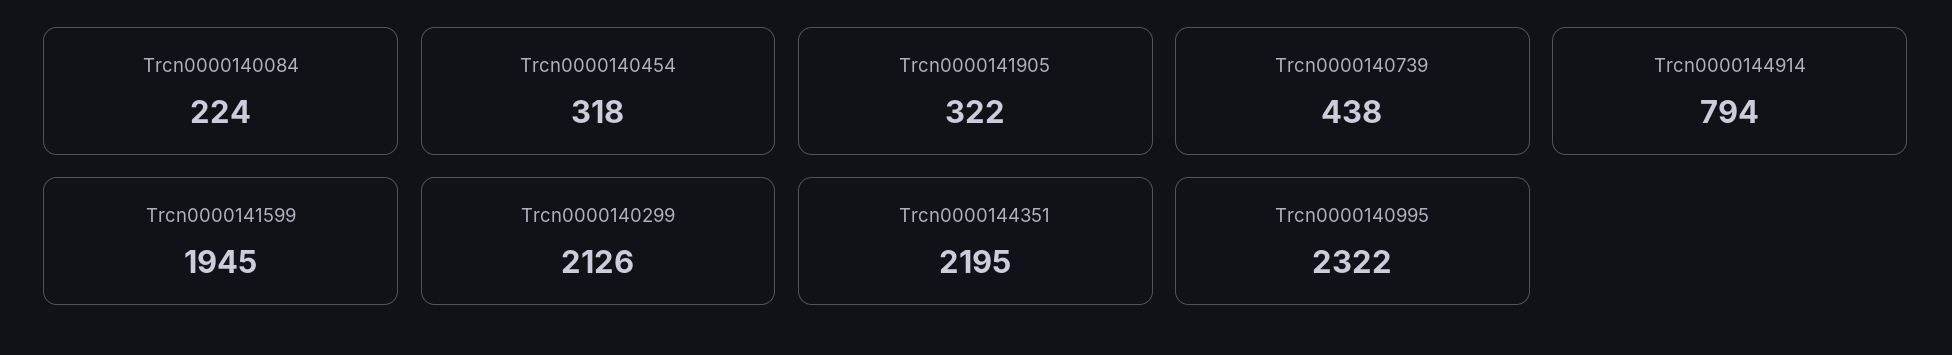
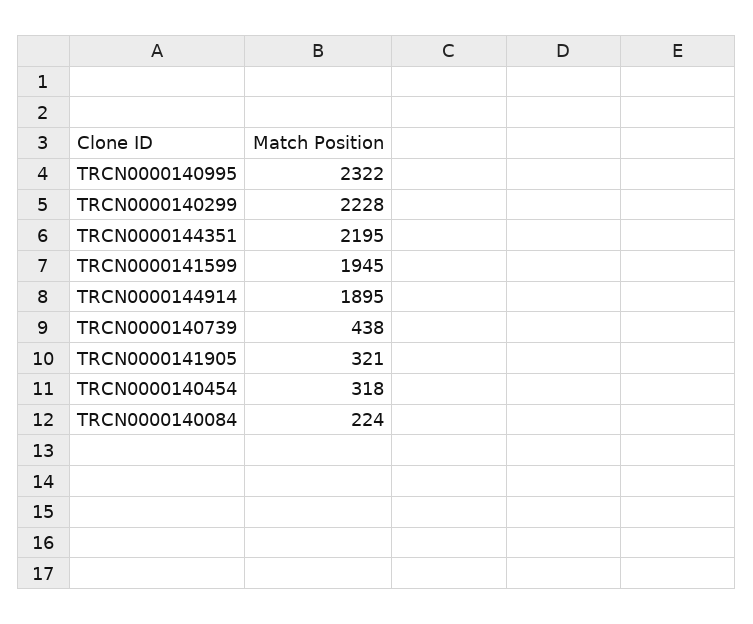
Trcn0000141905: 322 -> 321
Trcn0000144914: 794 -> 1895
Trcn0000140299: 2126 -> 2228

